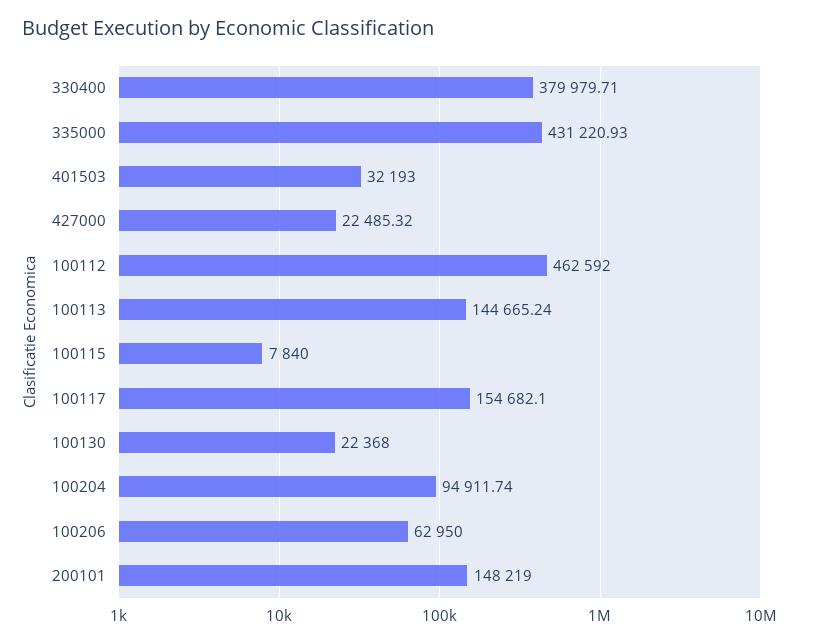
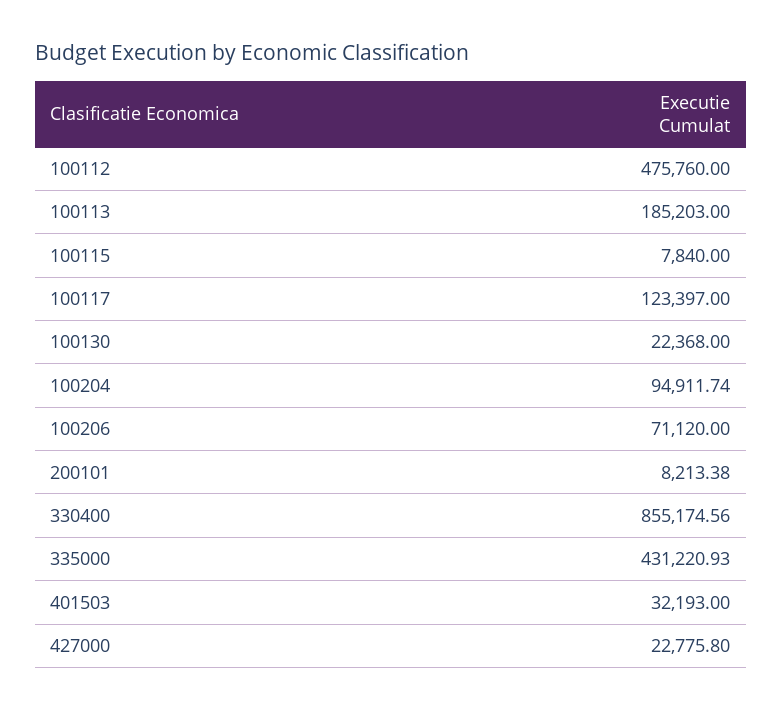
330400: 379979.71 -> 855174.56
427000: 22485.32 -> 22775.8
100112: 462592 -> 475760
100113: 144665.24 -> 185203
100117: 154682.1 -> 123397
100206: 62950 -> 71120
200101: 148219 -> 8213.38

